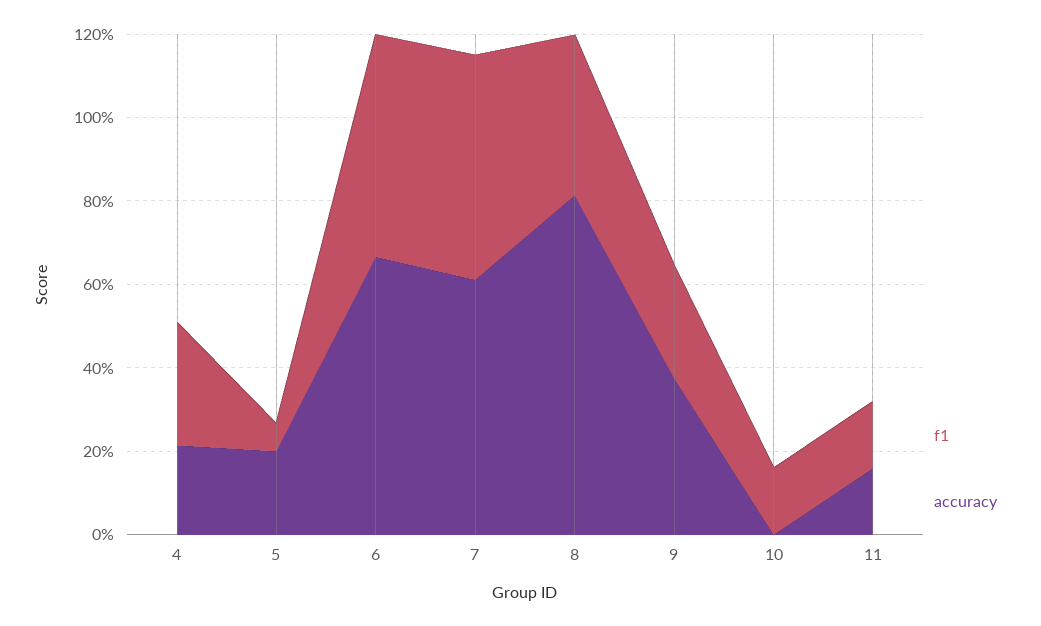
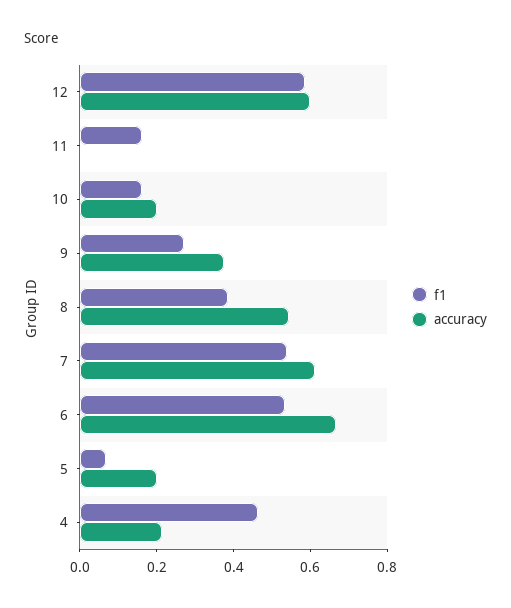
f1, 4: 0.3 -> 0.45
accuracy, 8: 0.8 -> 0.55
accuracy, 10: 0 -> 0.2
accuracy, 11: 0.15 -> 0
f1, 12: none -> 0.6
accuracy, 12: none -> 0.6

